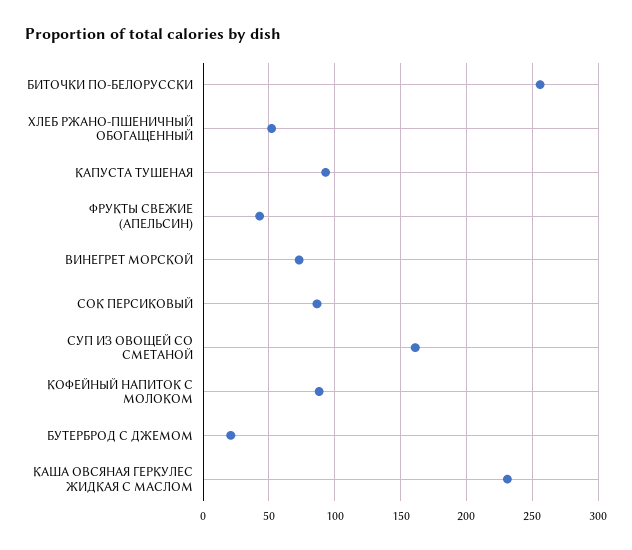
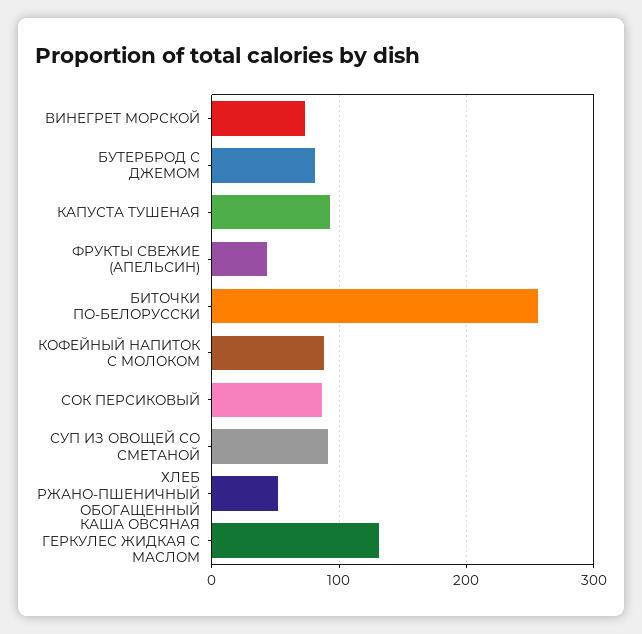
СУП ИЗ ОВОЩЕЙ СО СМЕТАНОЙ: 160 -> 90
БУТЕРБРОД С ДЖЕМОМ: 20 -> 80
КАША ОВСЯНАЯ ГЕРКУЛЕС ЖИДКАЯ С МАСЛОМ: 230 -> 130

